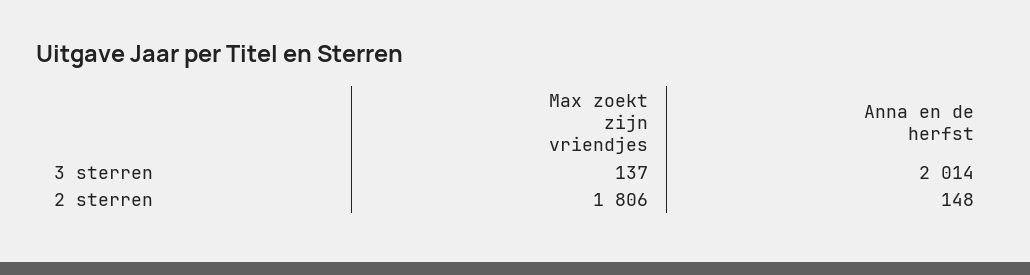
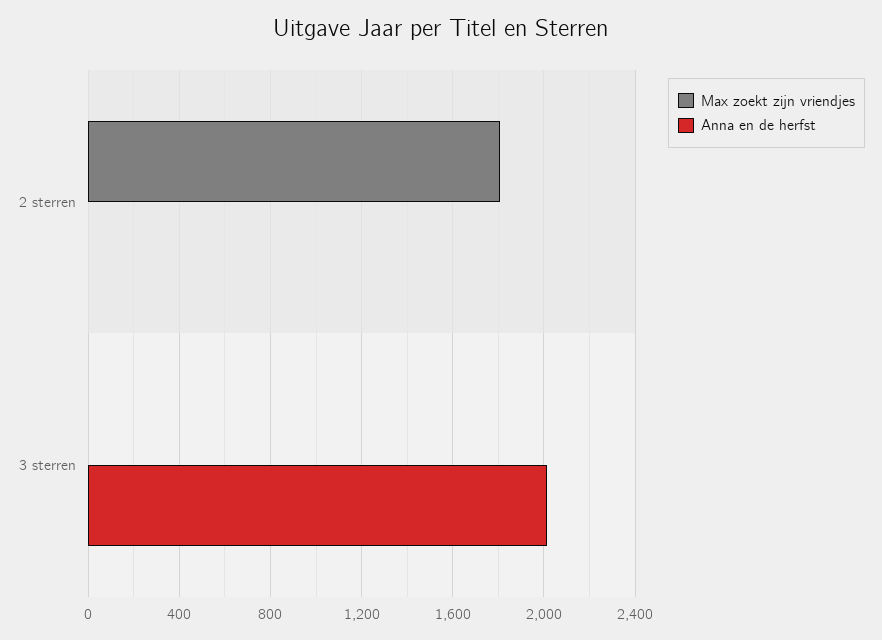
Max zoekt zijn vriendjes, 3 sterren: 137 -> 0
Anna en de herfst, 2 sterren: 148 -> 0

